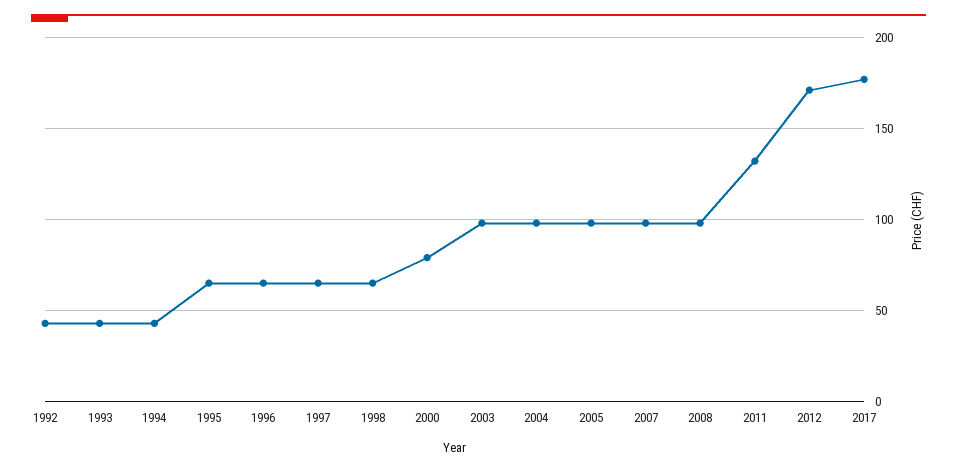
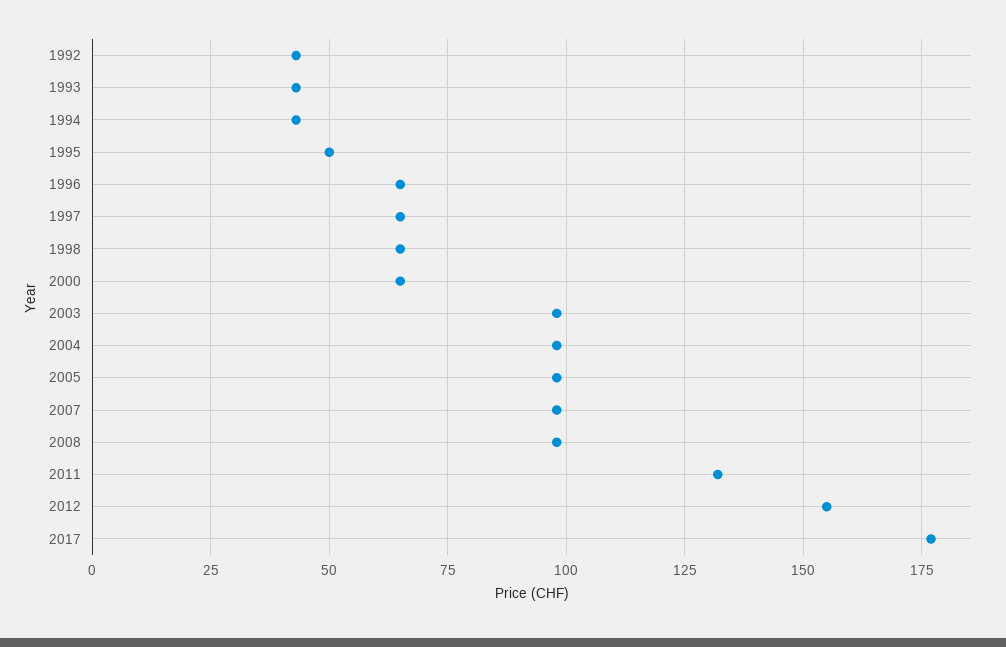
1995: 65 -> 50
2000: 80 -> 65
2012: 170 -> 155

